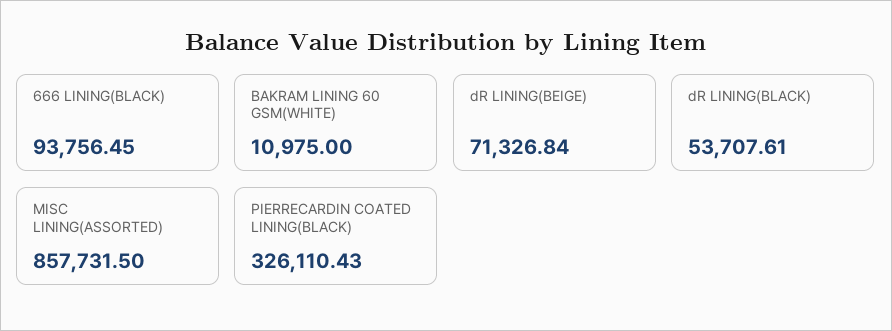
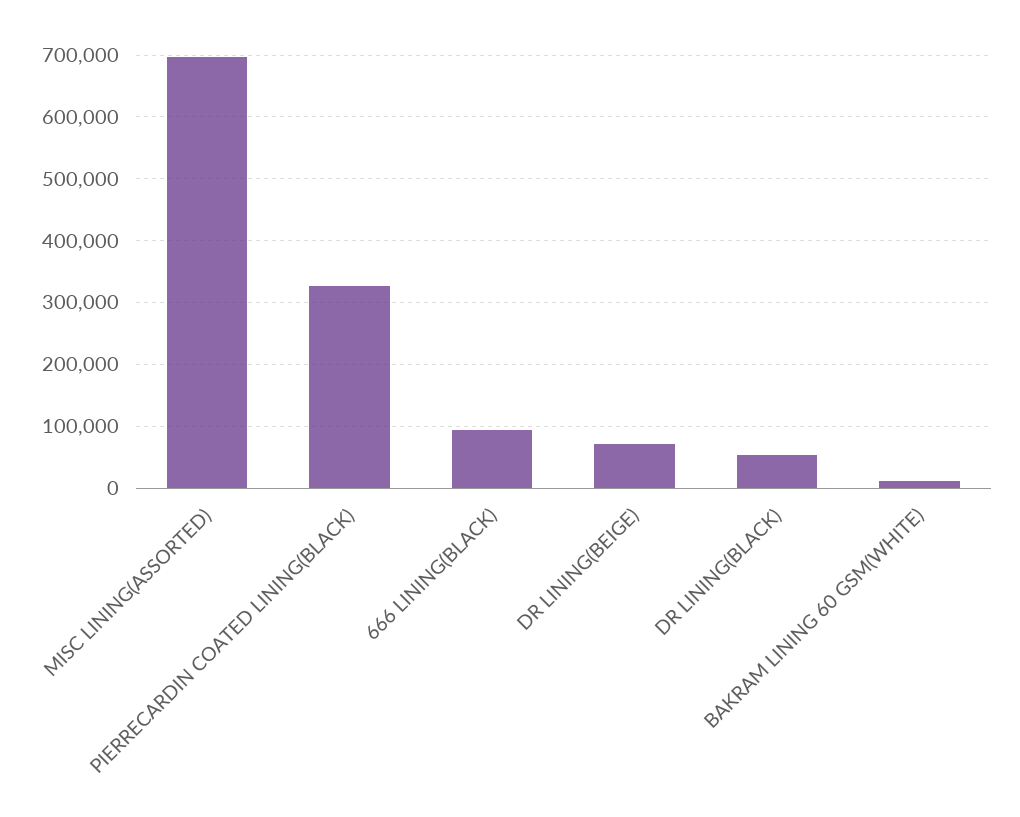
MISC LINING(ASSORTED): 857731.5 -> 700000

